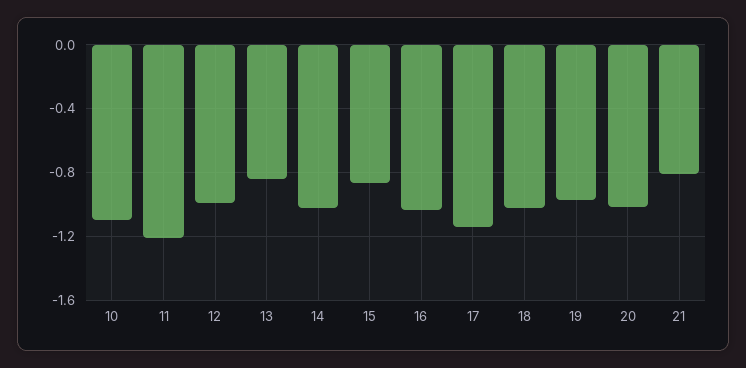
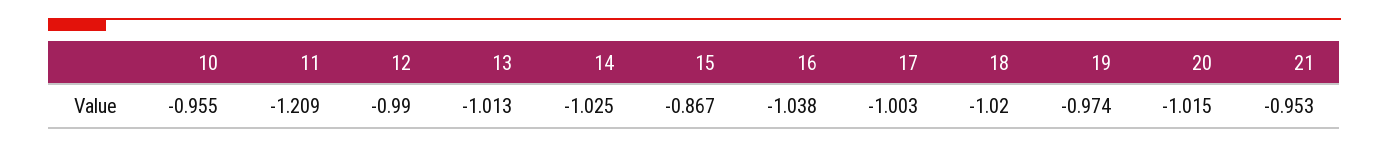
10: -1.1 -> -0.955
13: -0.85 -> -1.013
17: -1.15 -> -1.003
21: -0.8 -> -0.953

